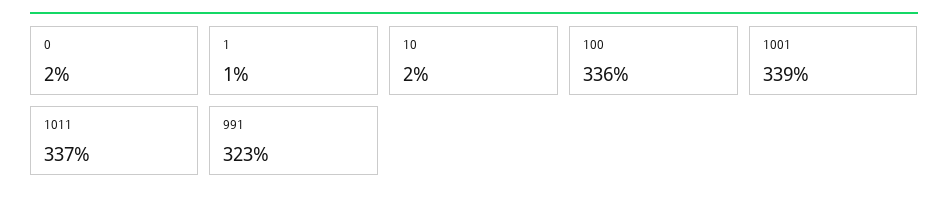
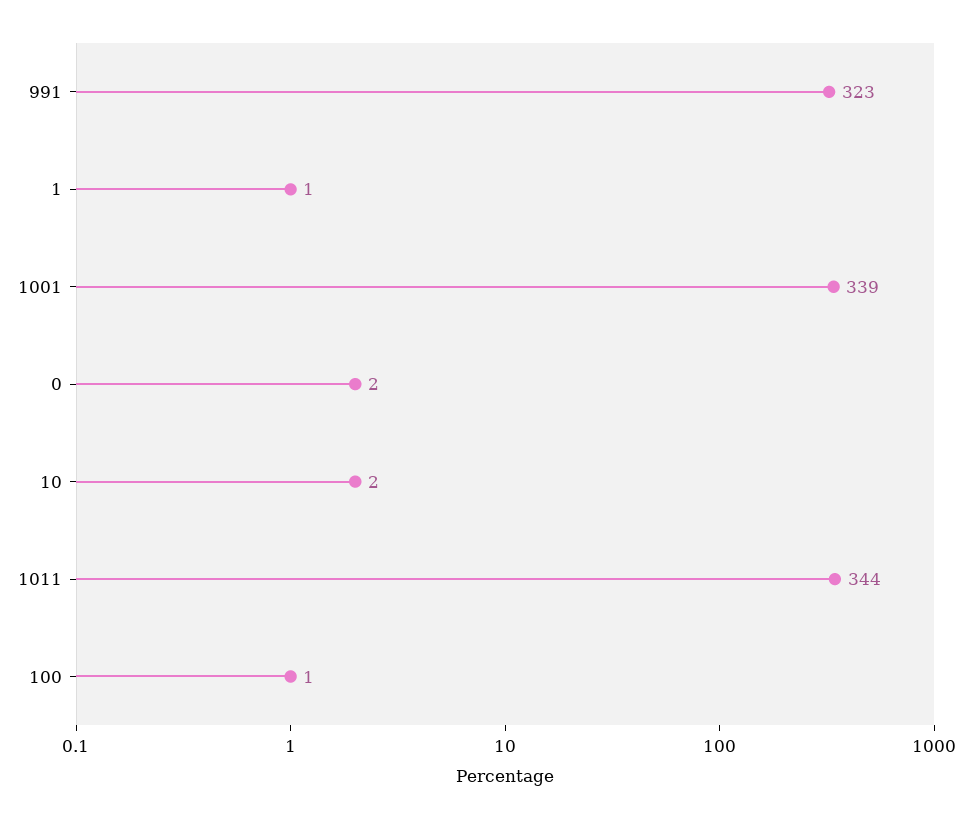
100: 336 -> 1
1011: 337 -> 344

